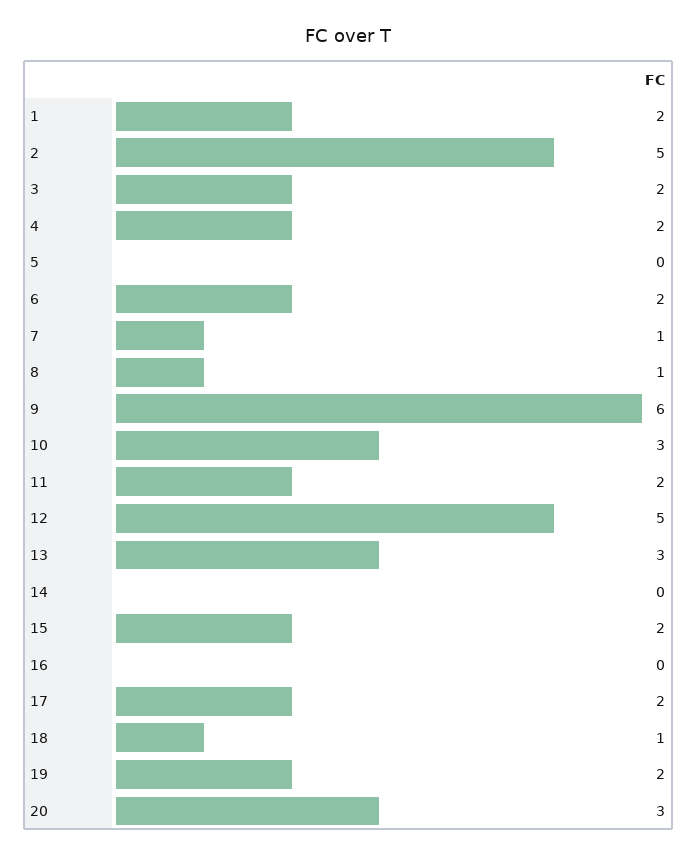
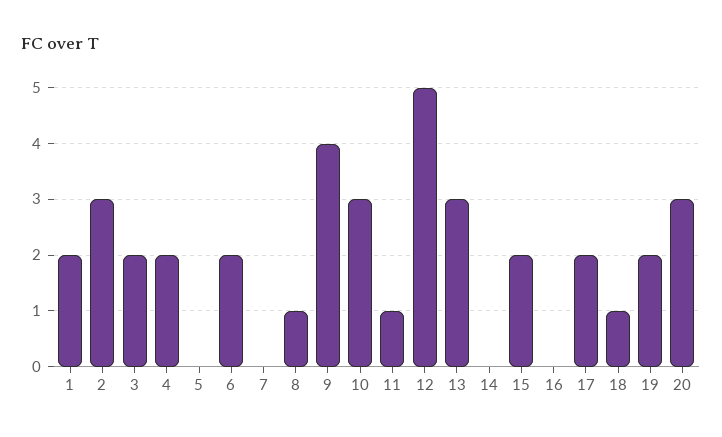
2: 5 -> 3
7: 1 -> 0
9: 6 -> 4
11: 2 -> 1

